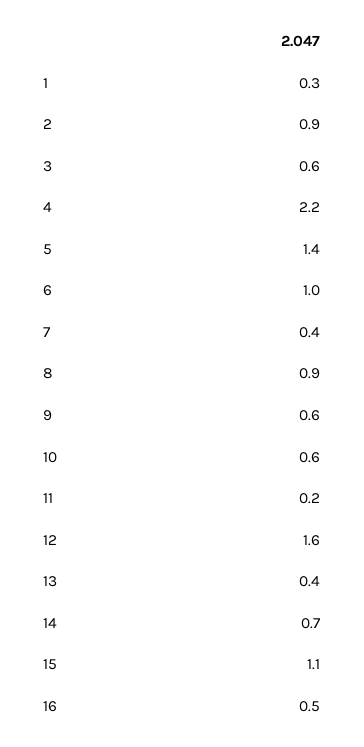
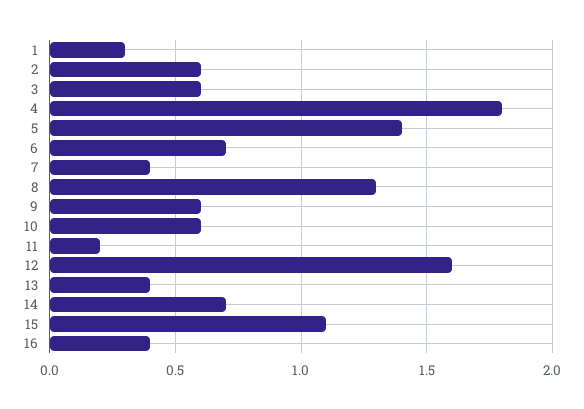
2: 0.9 -> 0.6
4: 2.2 -> 1.8
6: 1 -> 0.7
8: 0.9 -> 1.3
16: 0.5 -> 0.4

